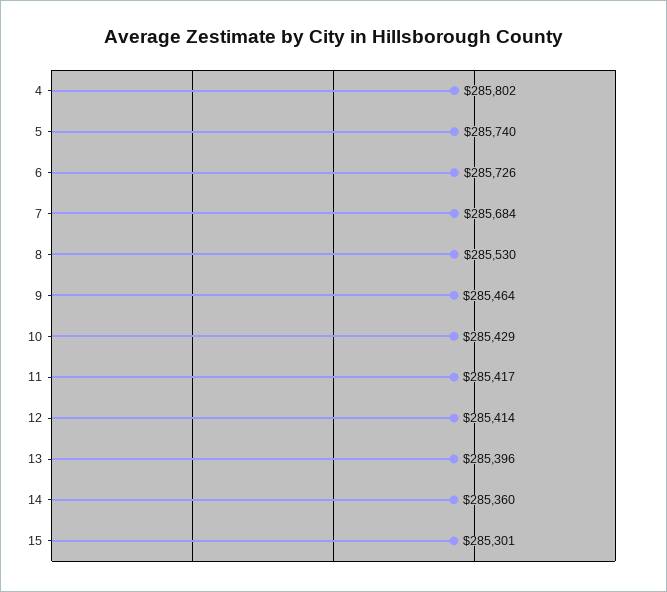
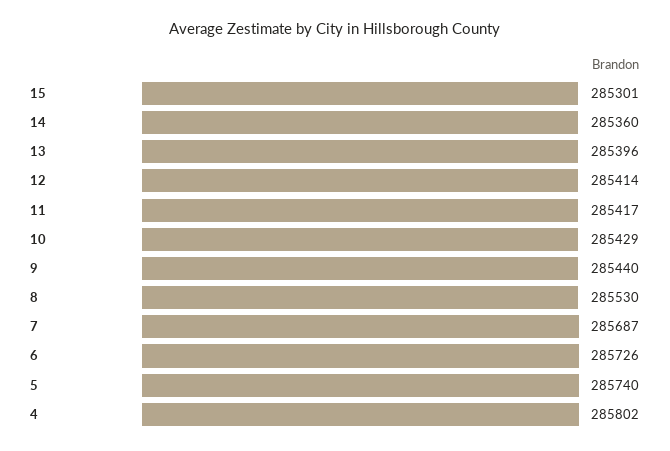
7: 285684 -> 285687
9: 285464 -> 285440

